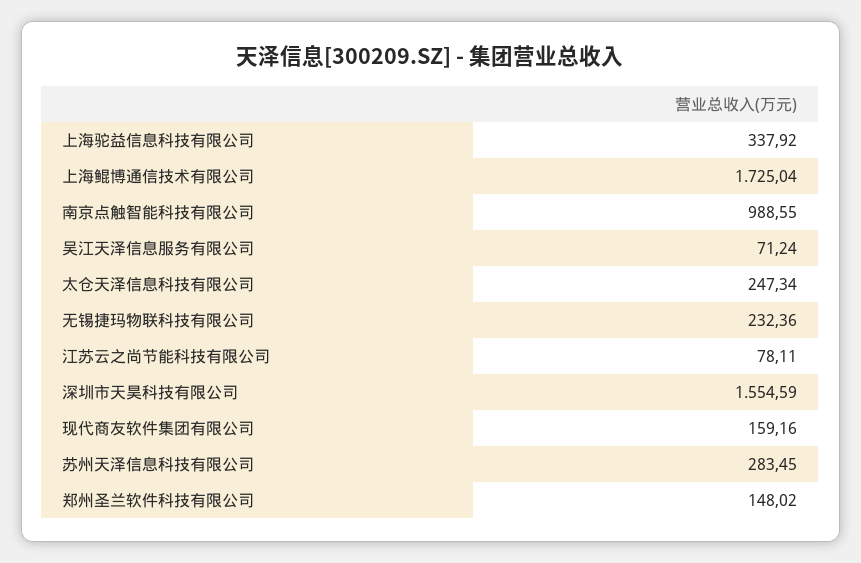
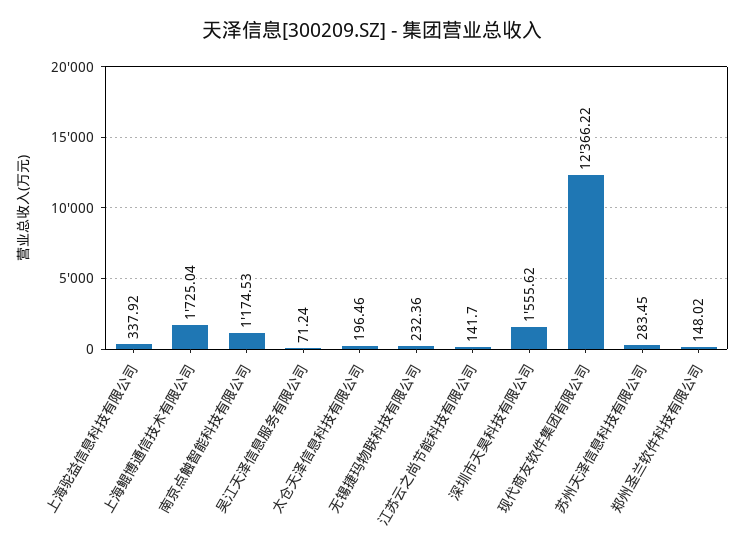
南京点触智能科技有限公司: 988.55 -> 1174.53
太仓天泽信息科技有限公司: 247.34 -> 196.46
江苏云之尚节能科技有限公司: 78.11 -> 141.7
深圳市天昊科技有限公司: 1554.59 -> 1555.62
现代商友软件集团有限公司: 159.16 -> 12366.22

